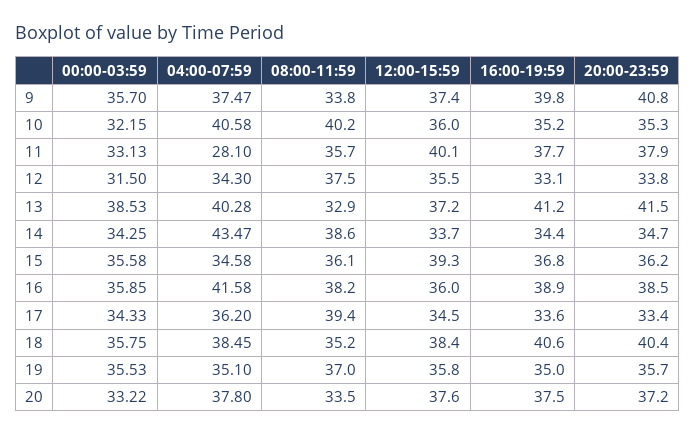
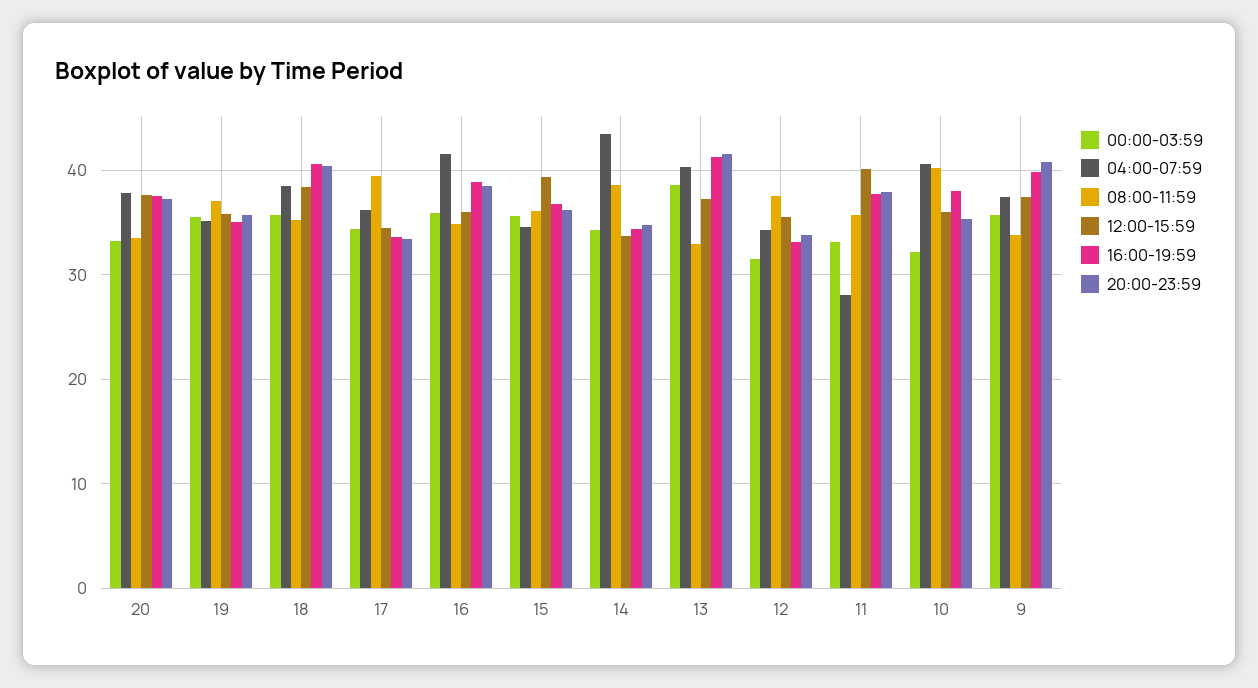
16:00-19:59, 10: 35.2 -> 38
08:00-11:59, 16: 38.2 -> 35

